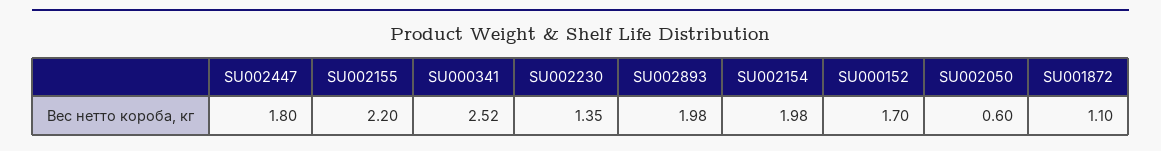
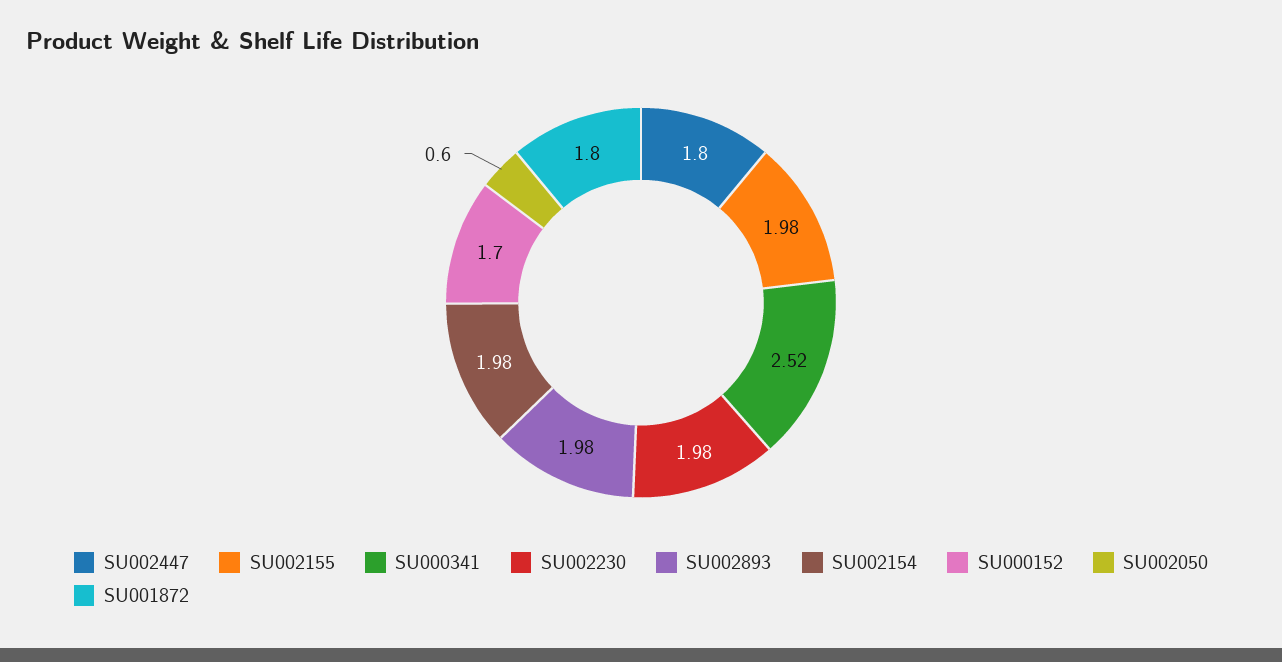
SU002155: 2.2 -> 1.98
SU002230: 1.35 -> 1.98
SU001872: 1.1 -> 1.8

